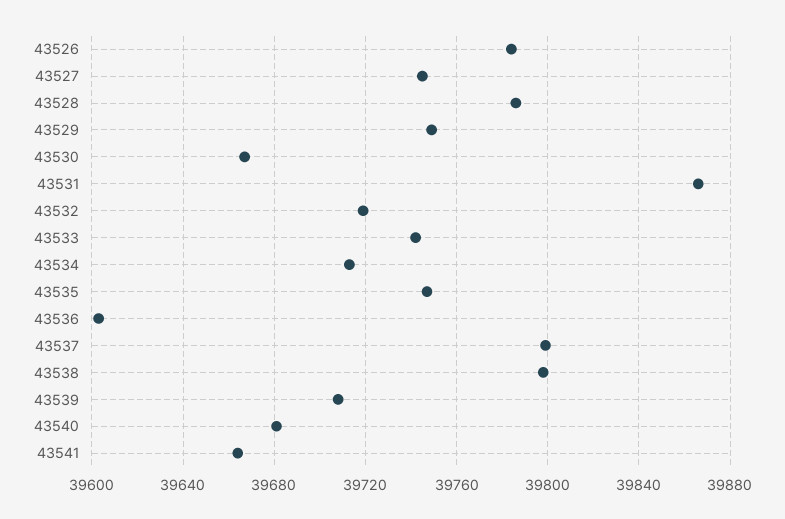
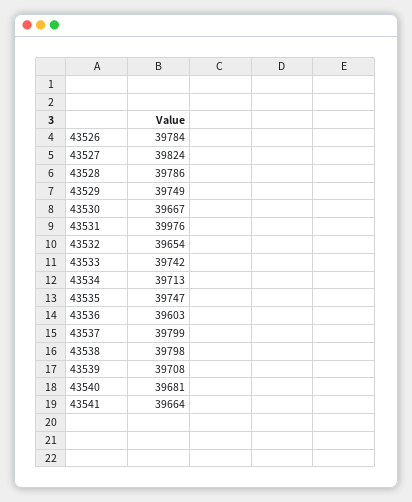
43527: 39745 -> 39824
43531: 39865 -> 39976
43532: 39720 -> 39654

